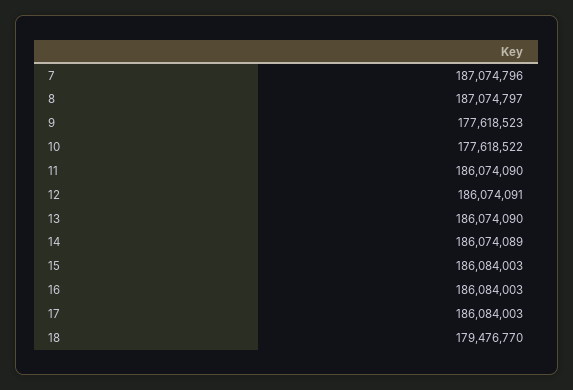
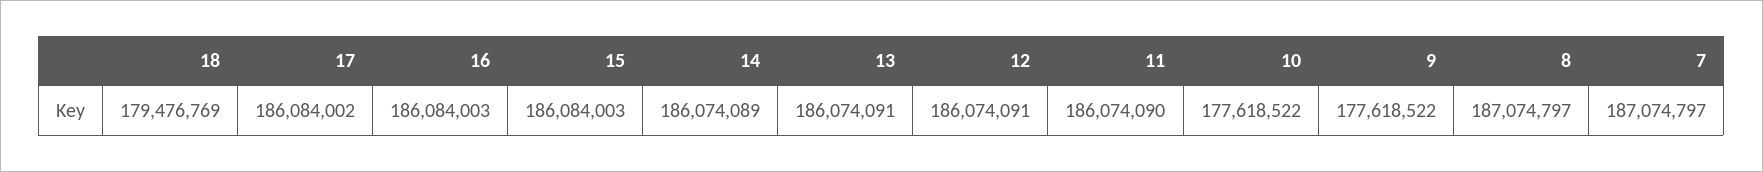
7: 187074796 -> 187074797
9: 177618523 -> 177618522
13: 186074090 -> 186074091
17: 186084003 -> 186084002
18: 179476770 -> 179476769

